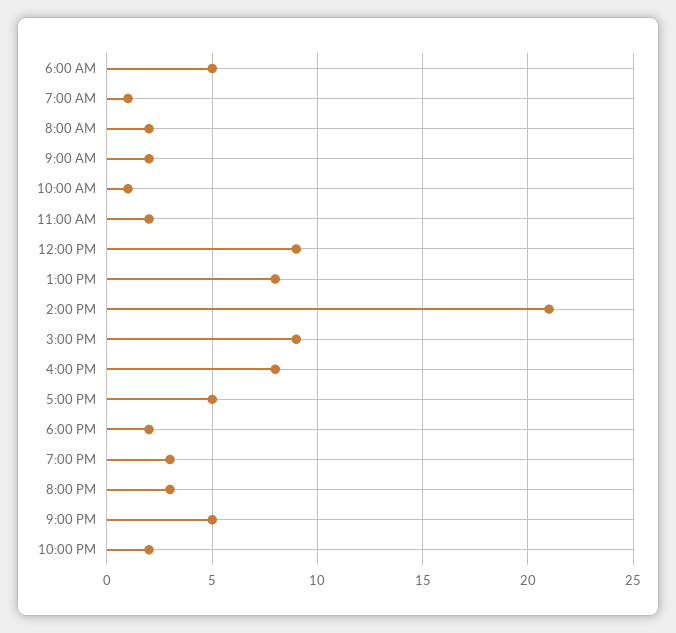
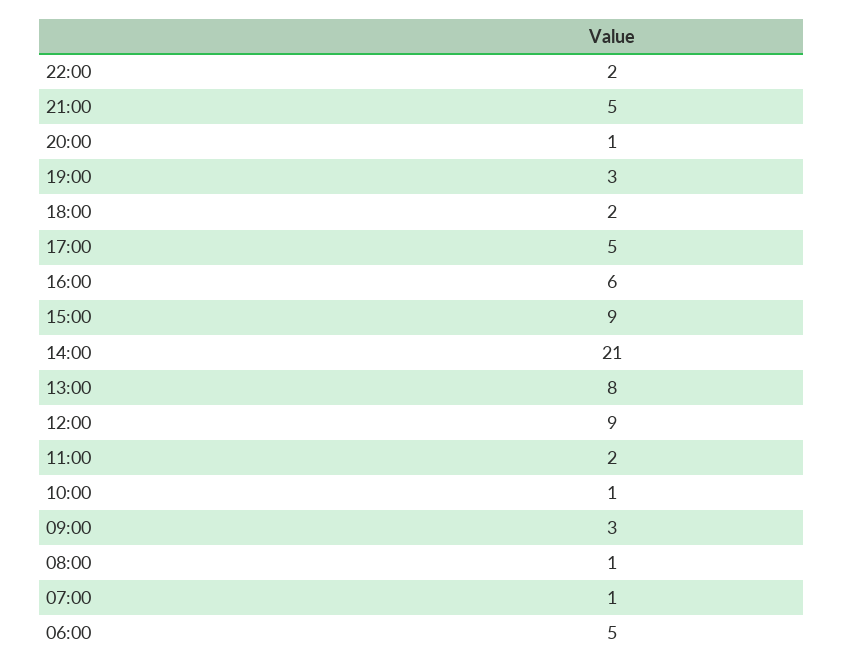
8:00 AM: 2 -> 1
9:00 AM: 2 -> 3
4:00 PM: 8 -> 6
8:00 PM: 3 -> 1

